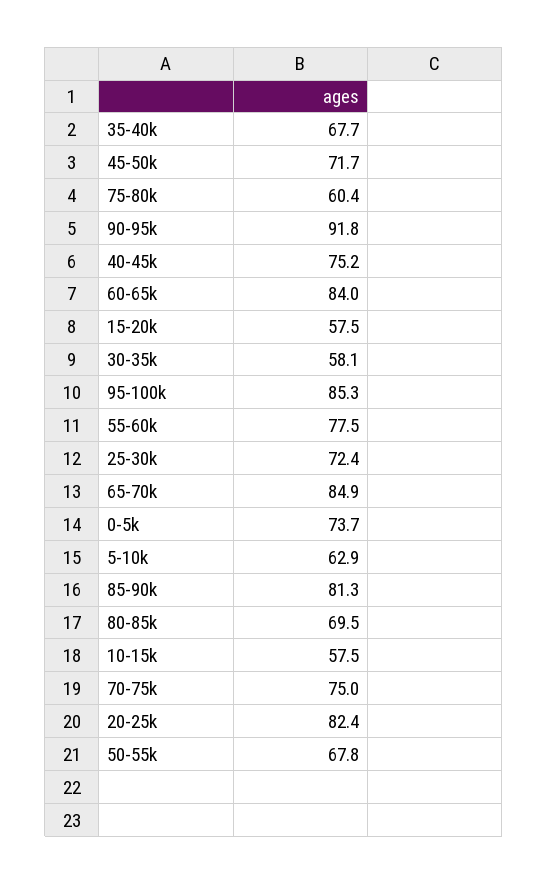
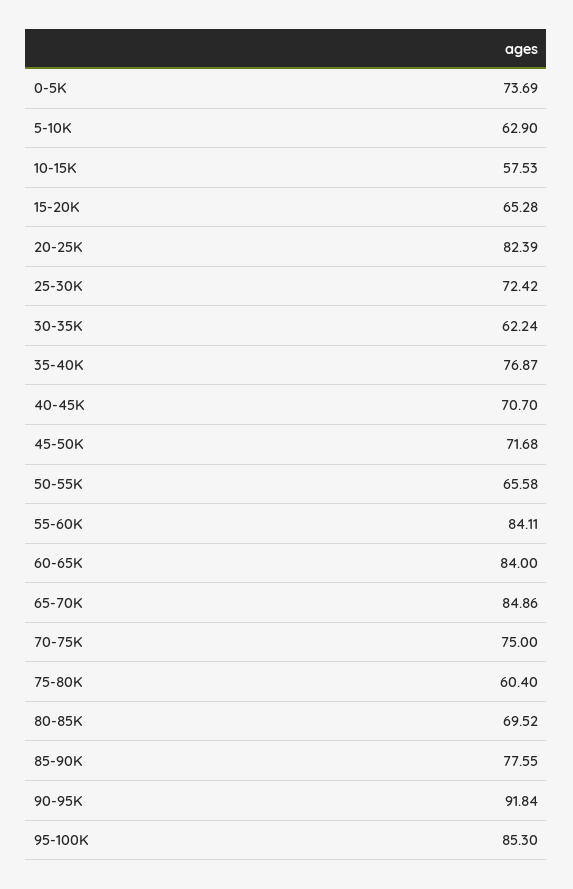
35-40k: 67.7 -> 76.87
40-45k: 75.2 -> 70.7
15-20k: 57.5 -> 65.28
30-35k: 58.1 -> 62.24
55-60k: 77.5 -> 84.11
85-90k: 81.3 -> 77.55
50-55k: 67.8 -> 65.58

